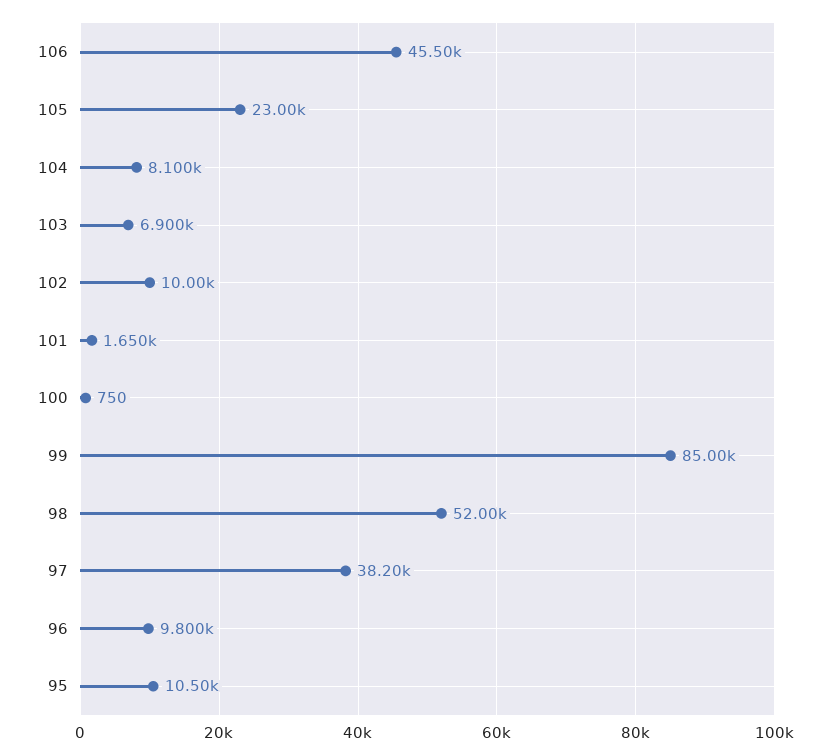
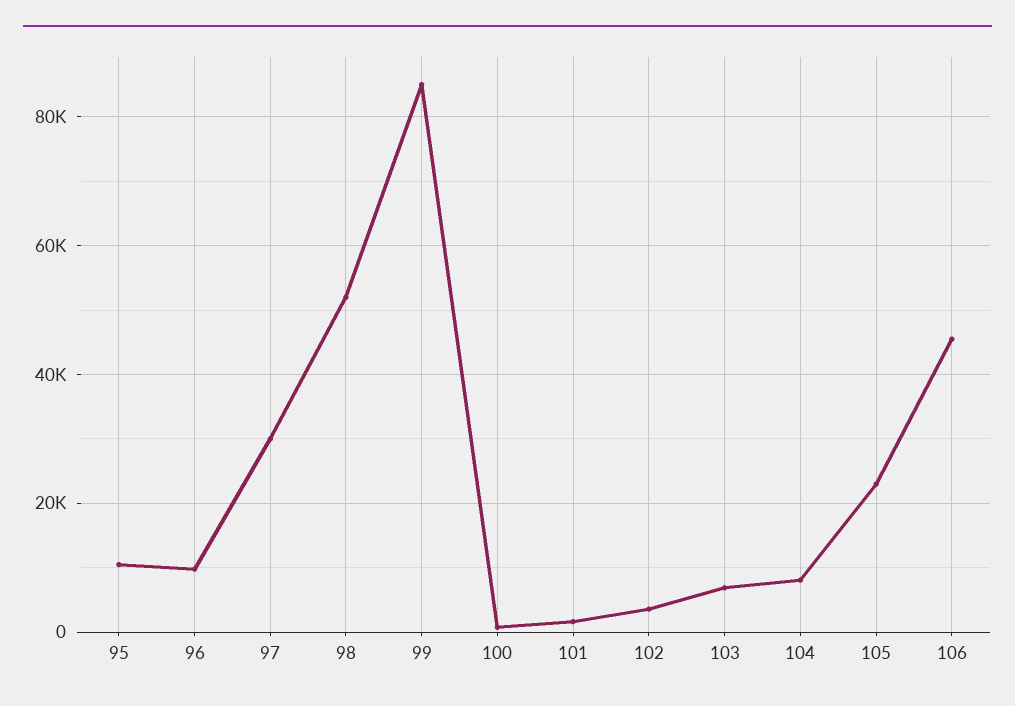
102: 10000 -> 4000
97: 38200 -> 30000

